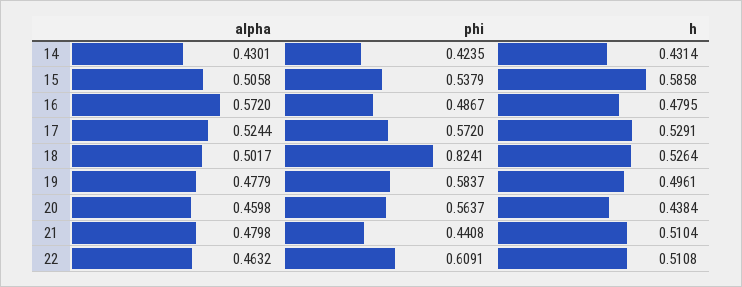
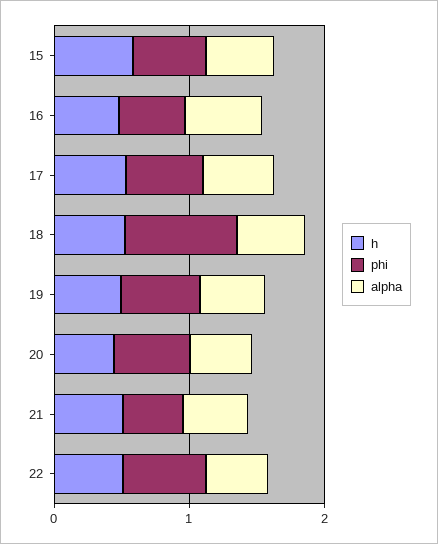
alpha, 14: 0.4301 -> none
phi, 14: 0.4235 -> none
h, 14: 0.4314 -> none

